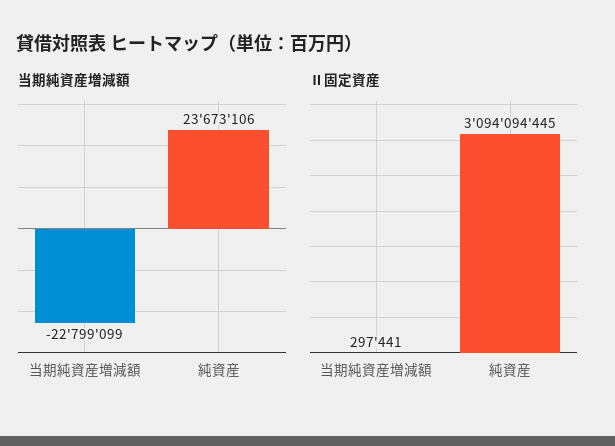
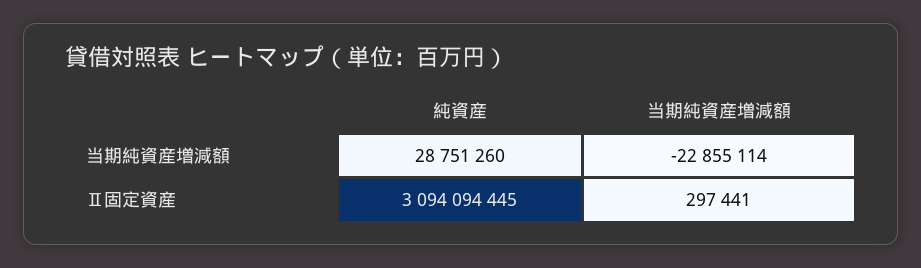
当期純資産増減額, 当期純資産増減額: -22799099 -> -22855114
当期純資産増減額, 純資産: 23673106 -> 28751260

